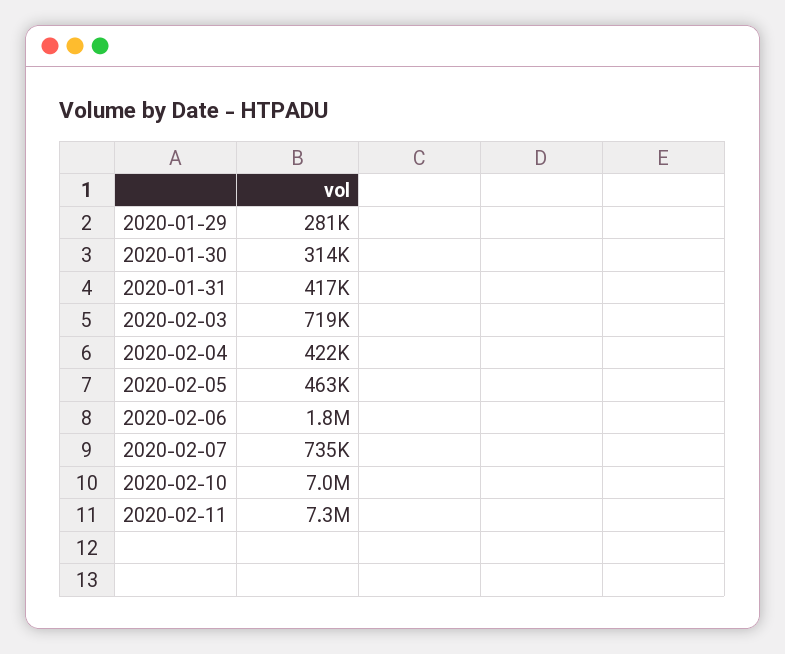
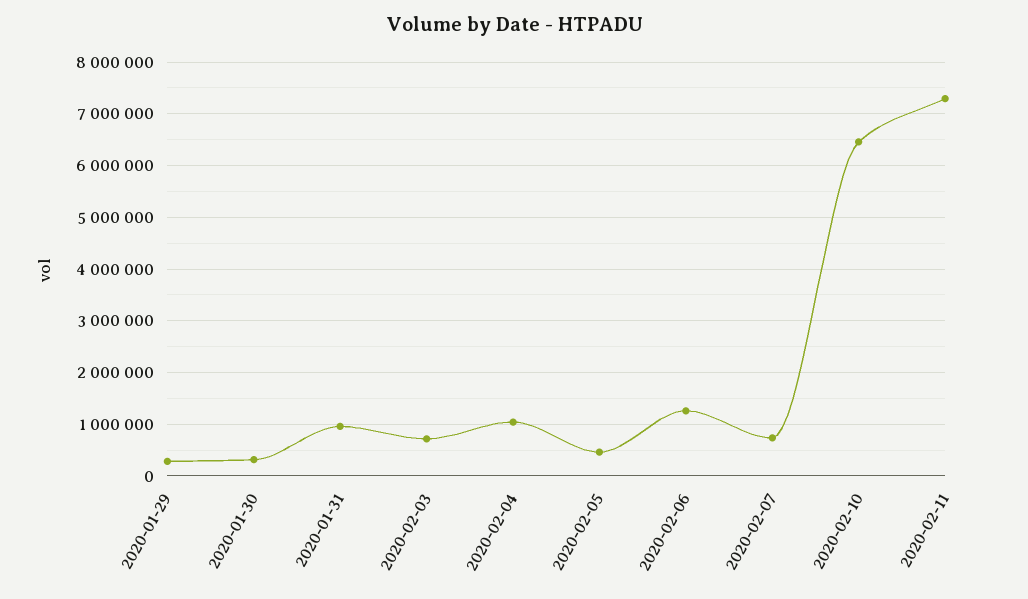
2020-01-31: 417000 -> 1000000
2020-02-04: 422000 -> 1000000
2020-02-06: 1800000 -> 1200000
2020-02-10: 7000000 -> 6400000

